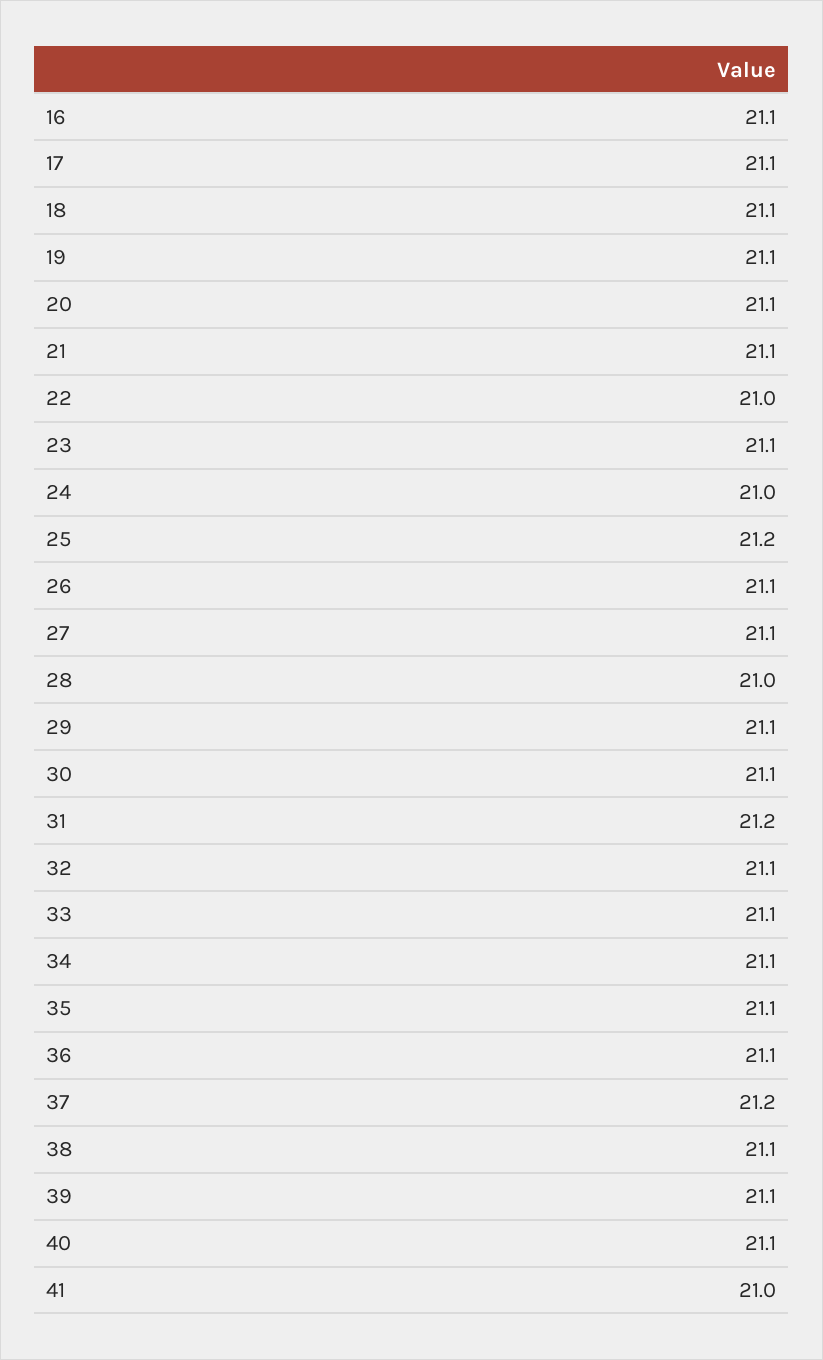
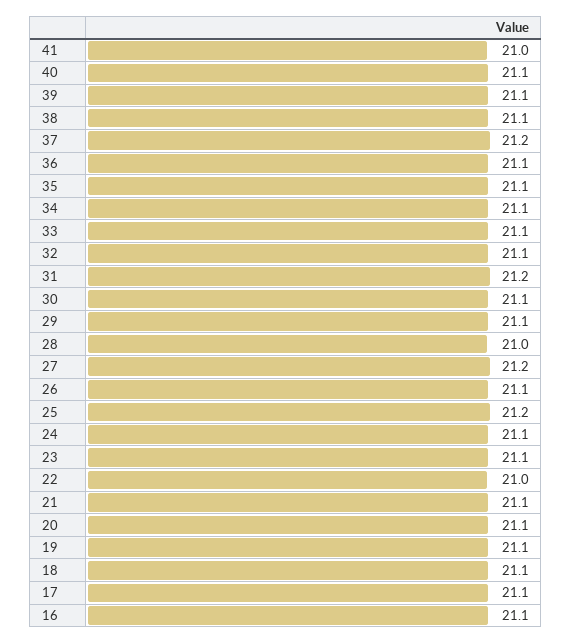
24: 21 -> 21.1
27: 21.1 -> 21.2

